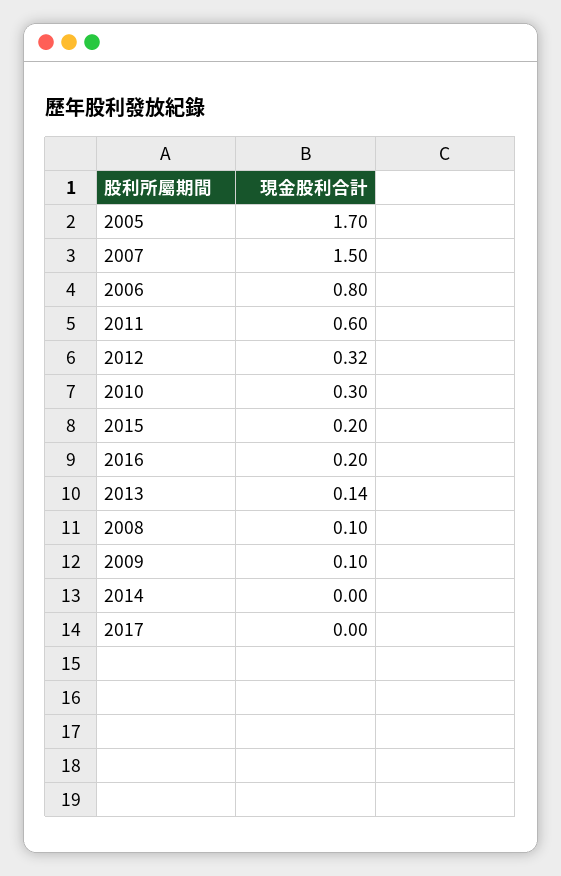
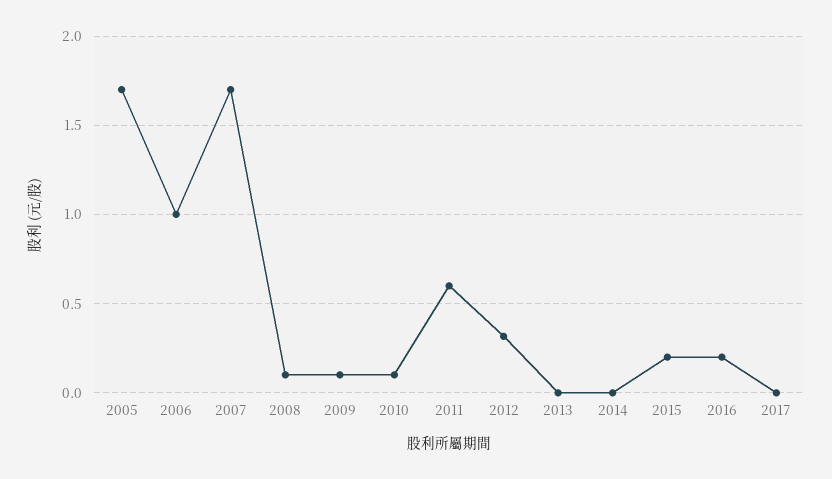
2007: 1.5 -> 1.7
2006: 0.8 -> 1
2010: 0.3 -> 0.1
2013: 0.14 -> 0

